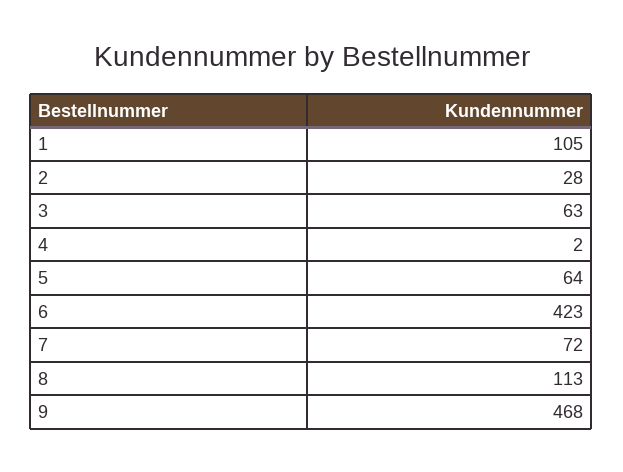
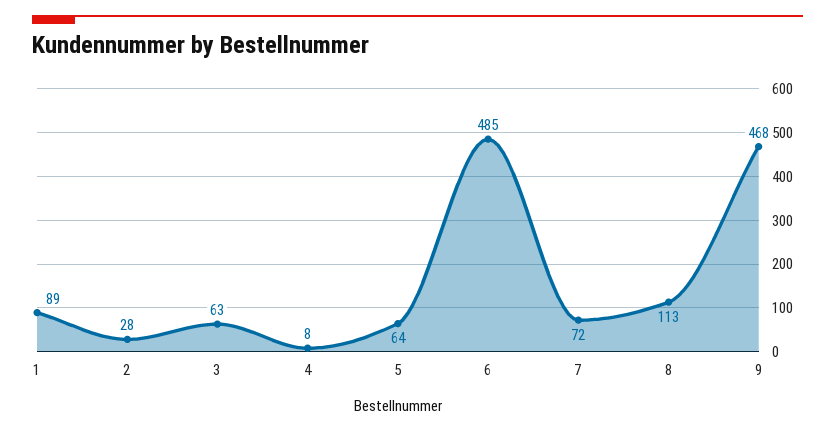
1: 105 -> 89
4: 2 -> 8
6: 423 -> 485

